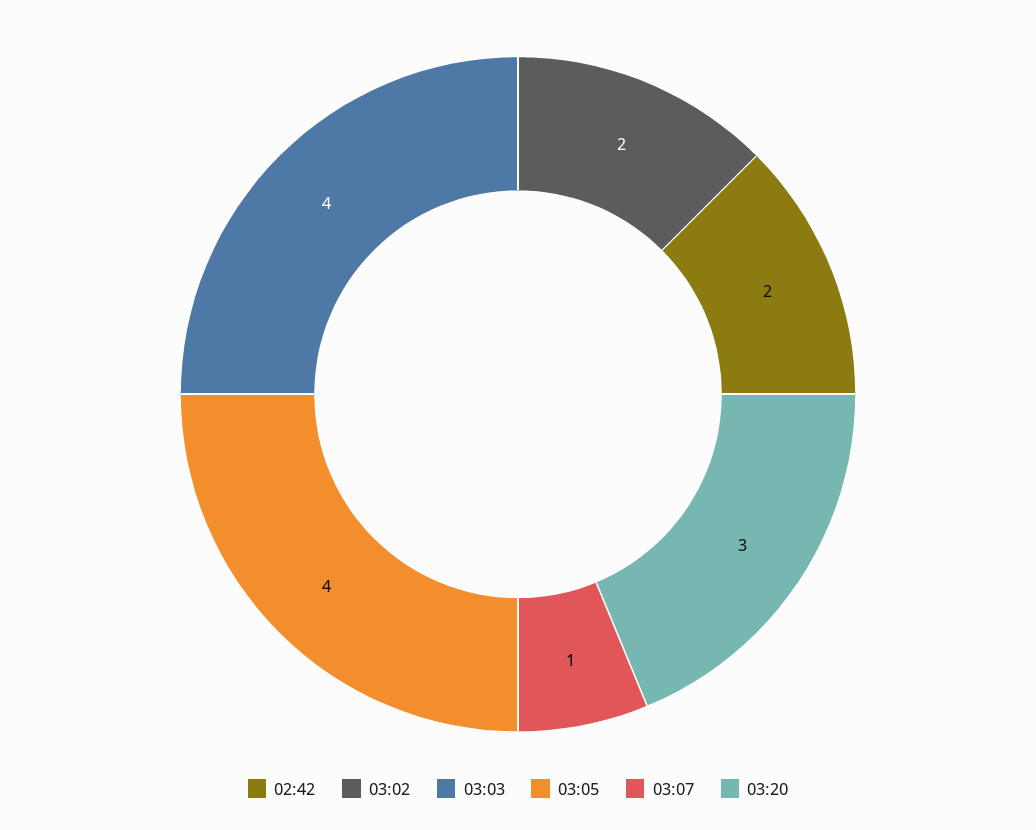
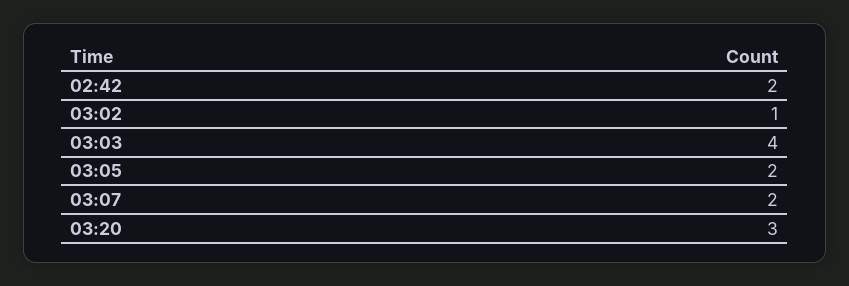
03:02: 2 -> 1
03:05: 4 -> 2
03:07: 1 -> 2

